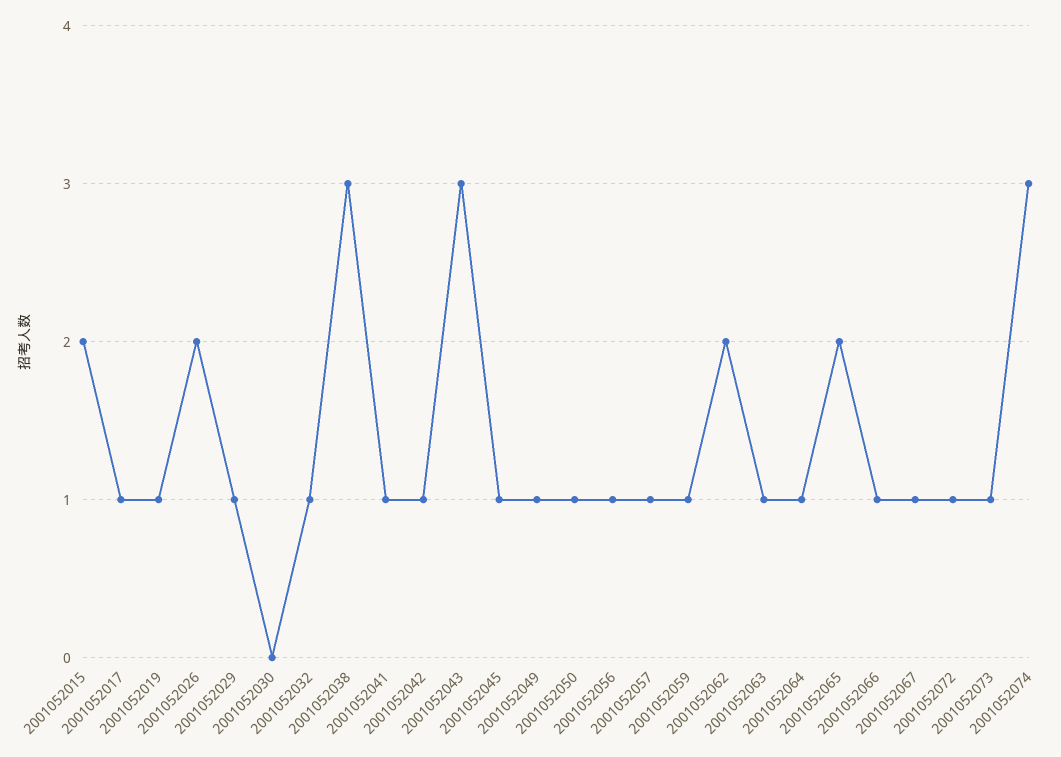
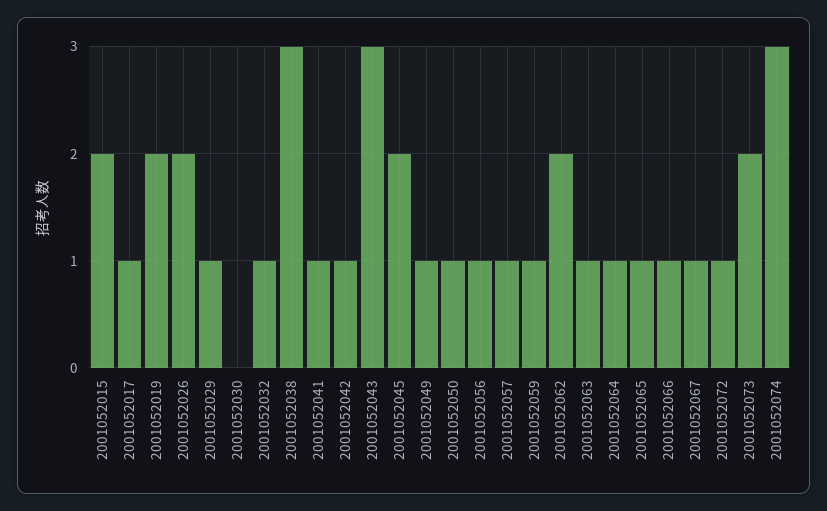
2001052019: 1 -> 2
2001052045: 1 -> 2
2001052065: 2 -> 1
2001052073: 1 -> 2

